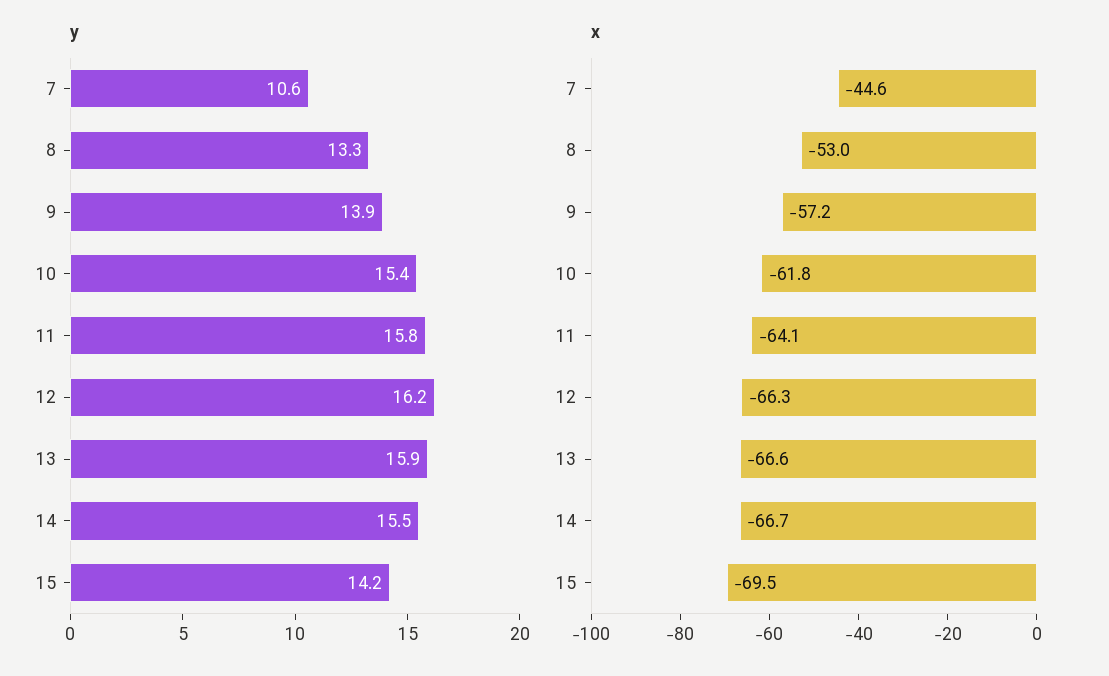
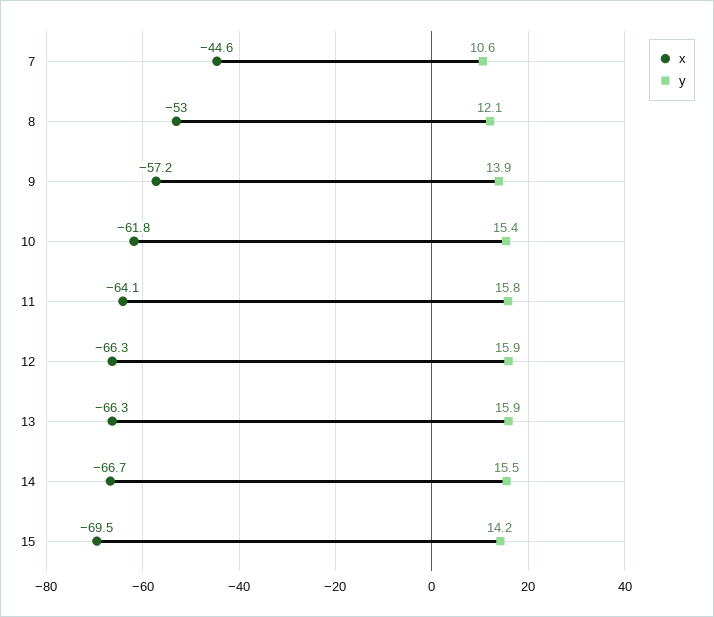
y, 8: 13.3 -> 12.1
y, 12: 16.2 -> 15.9
x, 13: -66.6 -> -66.3

